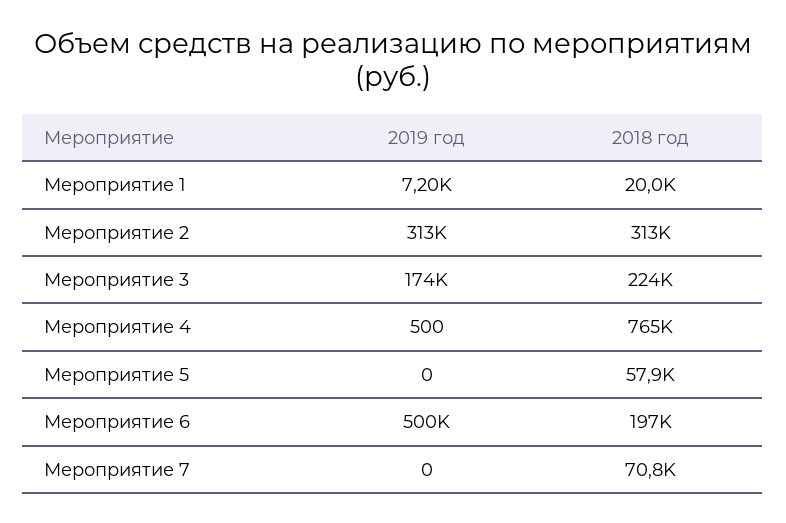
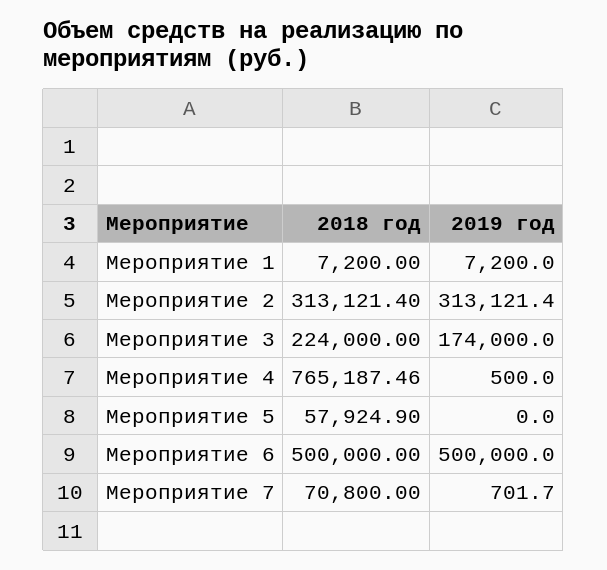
2018 год, Мероприятие 1: 20000 -> 7200
2018 год, Мероприятие 6: 197000 -> 500000
2019 год, Мероприятие 7: 0 -> 701.7

